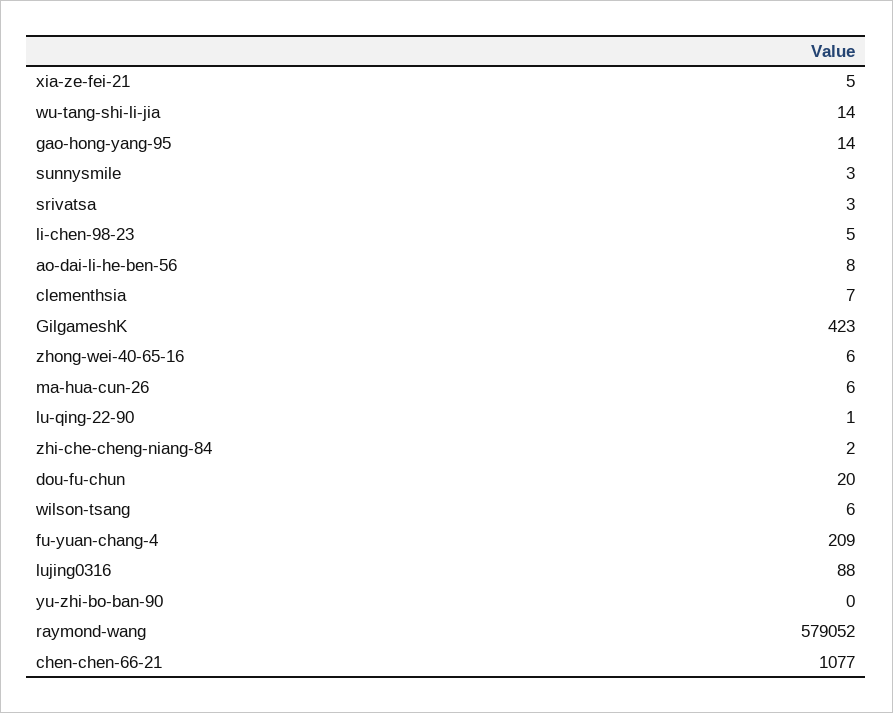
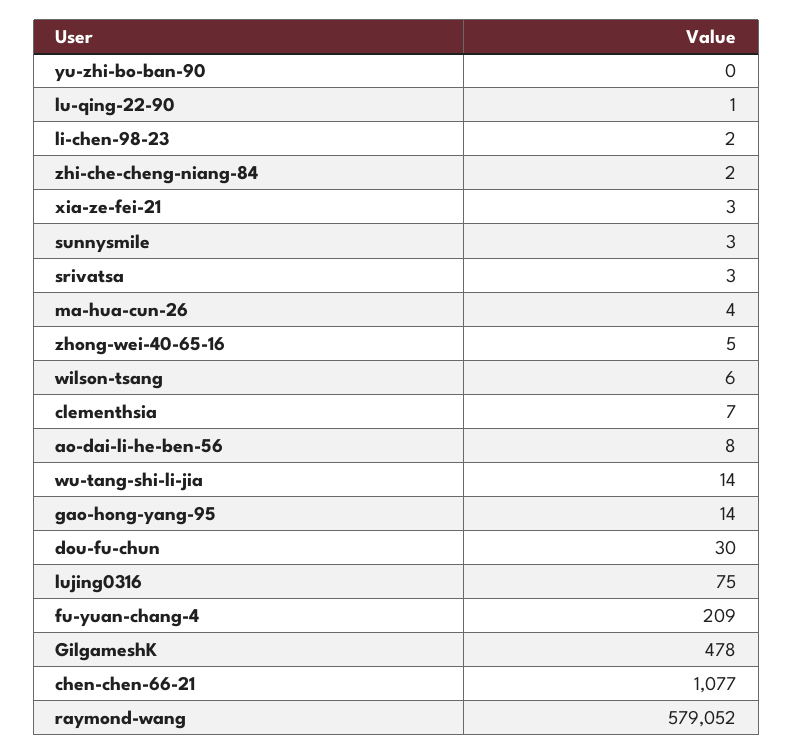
xia-ze-fei-21: 5 -> 3
li-chen-98-23: 5 -> 2
GilgameshK: 423 -> 478
zhong-wei-40-65-16: 6 -> 5
ma-hua-cun-26: 6 -> 4
dou-fu-chun: 20 -> 30
lujing0316: 88 -> 75

